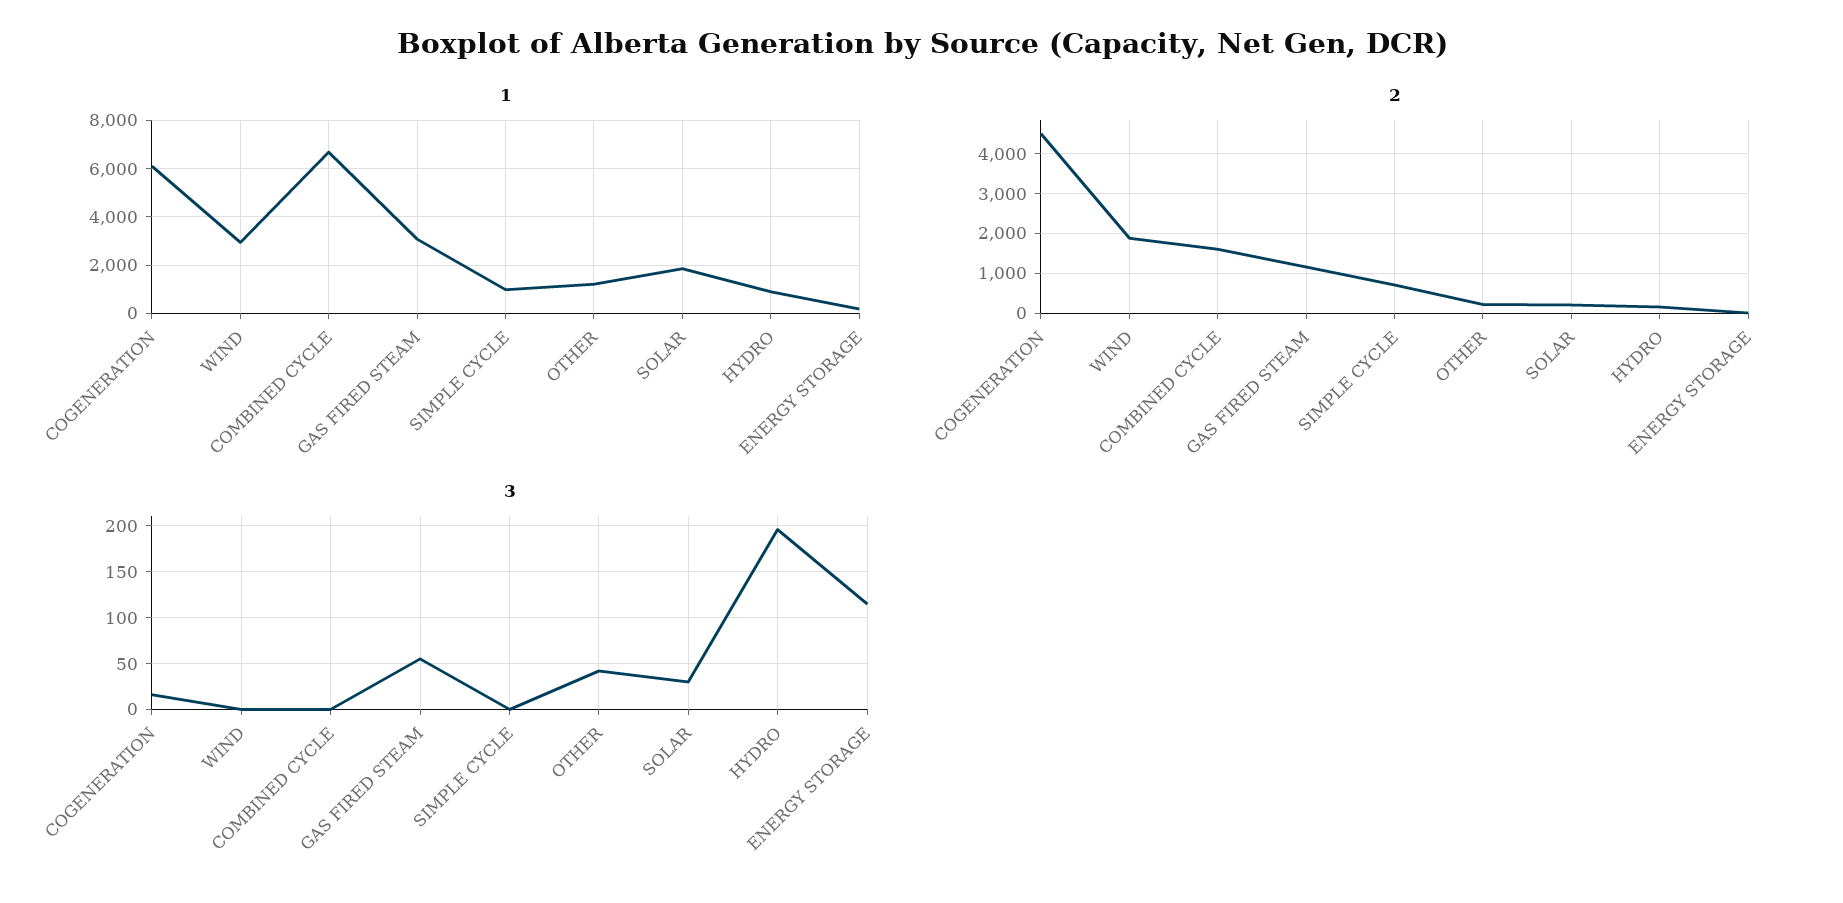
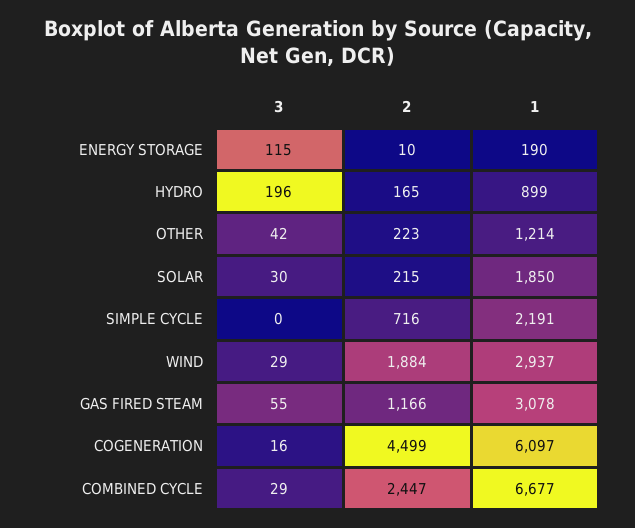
1, SIMPLE CYCLE: 1000 -> 2191
2, COMBINED CYCLE: 1600 -> 2447
3, WIND: 0 -> 29
3, COMBINED CYCLE: 0 -> 29

